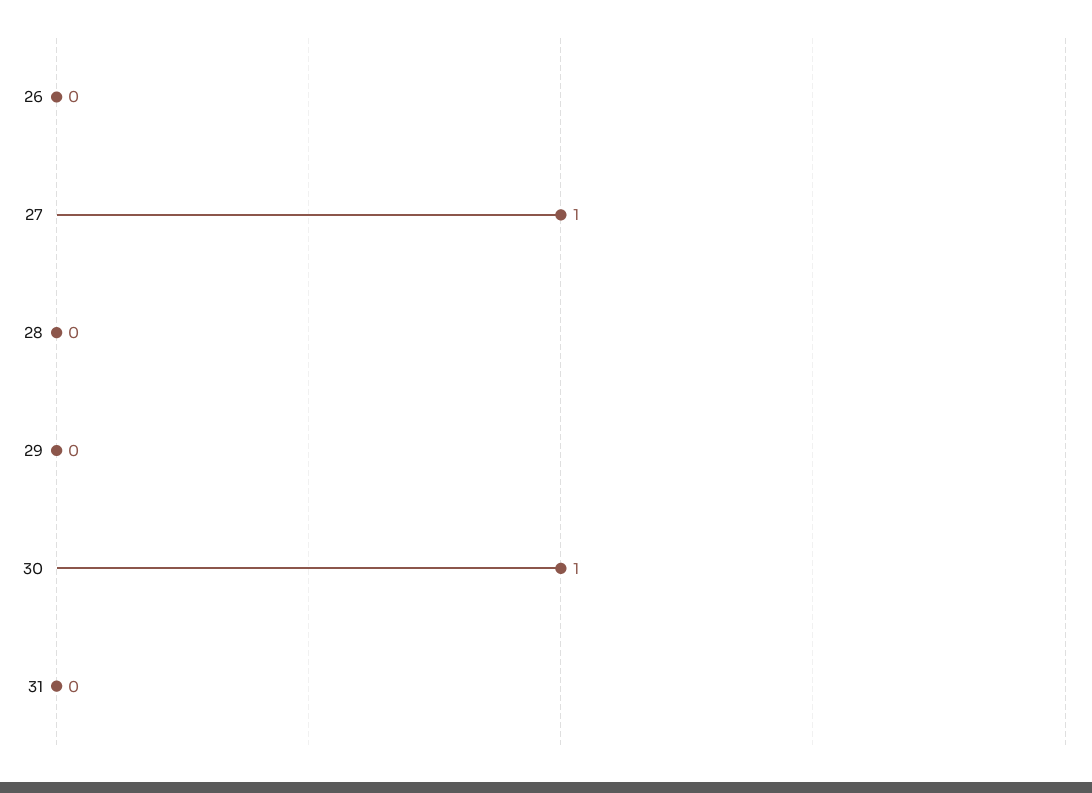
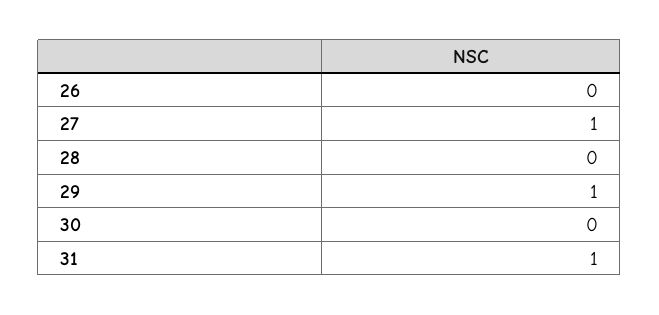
29: 0 -> 1
30: 1 -> 0
31: 0 -> 1

